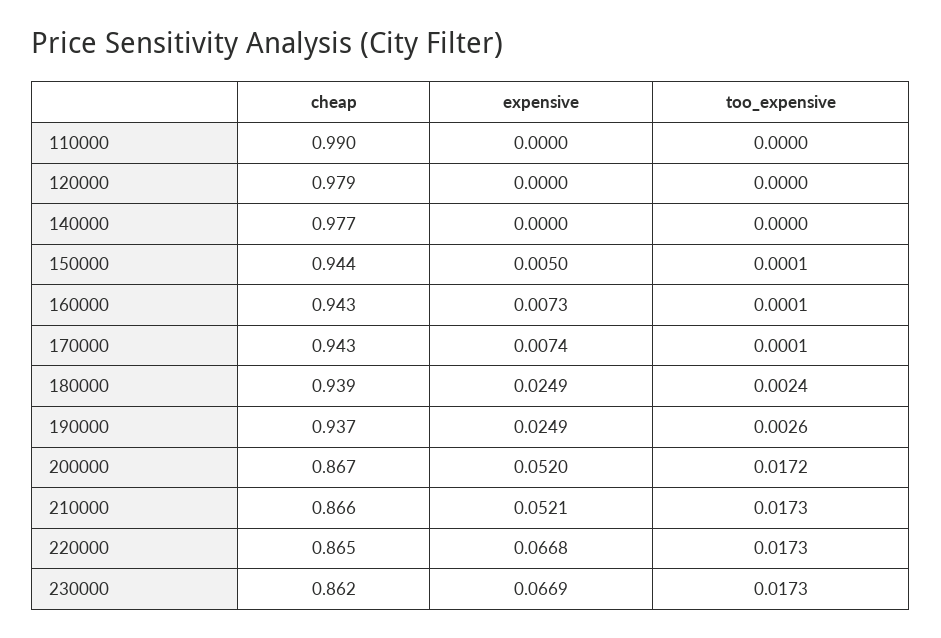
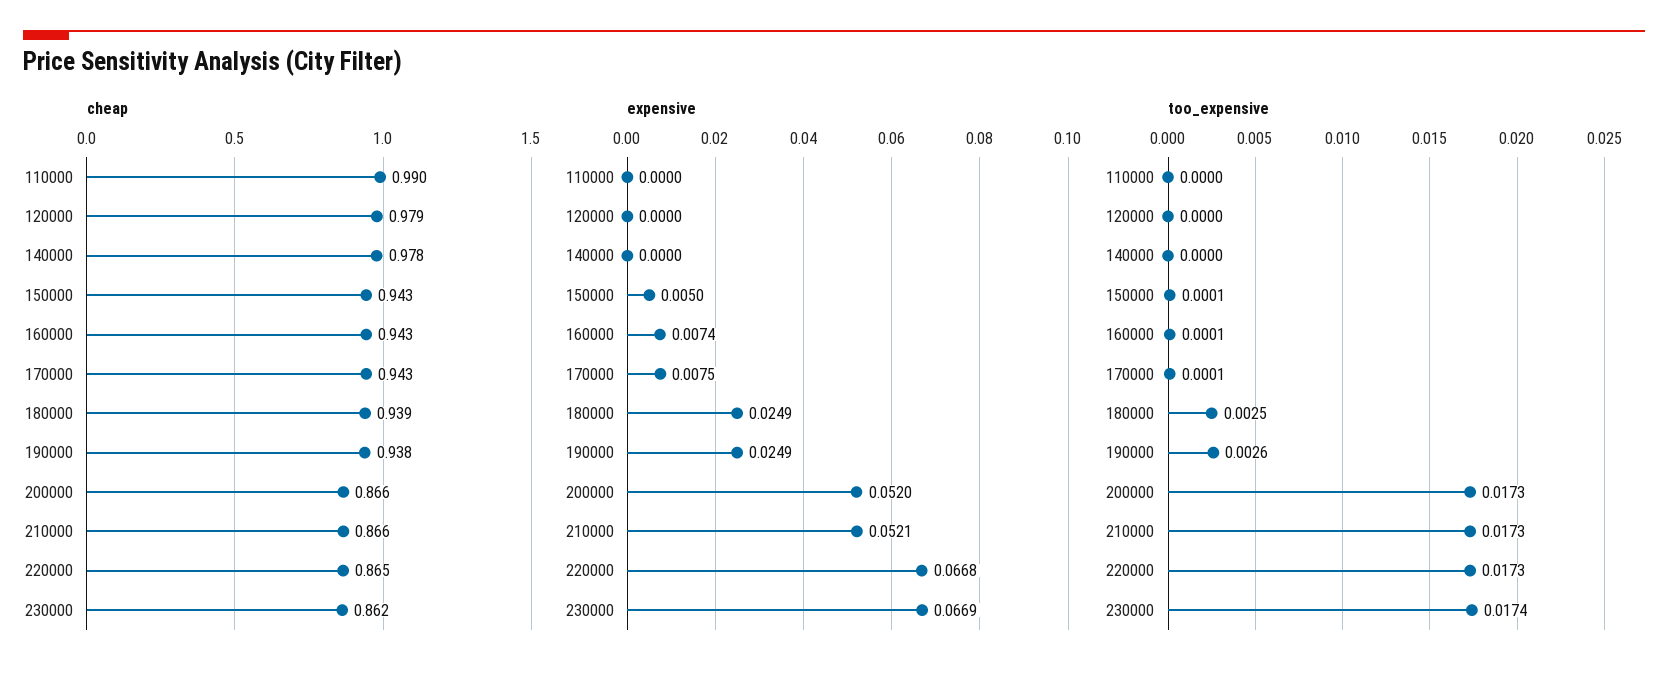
cheap, 140000: 0.977 -> 0.978
cheap, 150000: 0.944 -> 0.943
expensive, 160000: 0.0073 -> 0.0074
expensive, 170000: 0.0074 -> 0.0075
too_expensive, 180000: 0.0024 -> 0.0025
cheap, 190000: 0.937 -> 0.938
cheap, 200000: 0.867 -> 0.866
too_expensive, 200000: 0.0172 -> 0.0173
too_expensive, 230000: 0.0173 -> 0.0174

